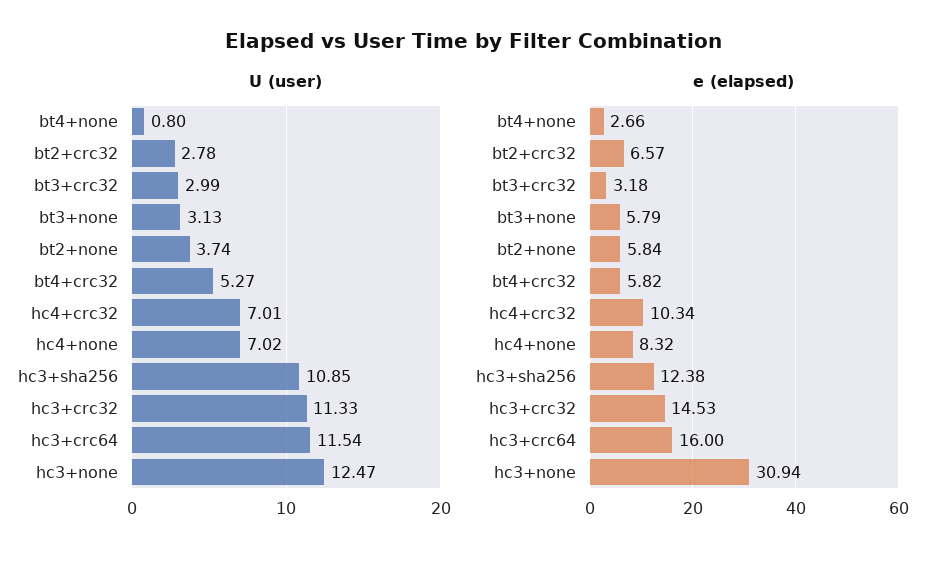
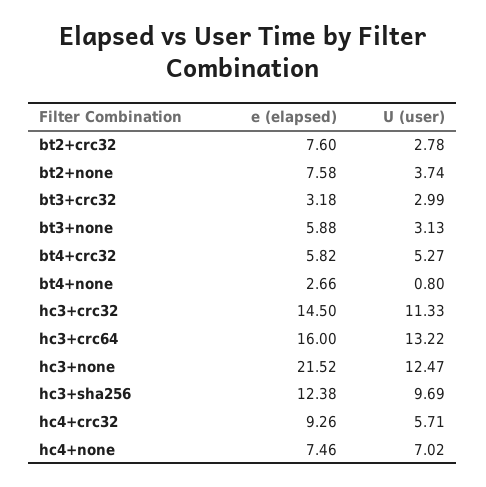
U (user), hc4+crc32: 7.01 -> 5.71
U (user), hc3+sha256: 10.85 -> 9.69
U (user), hc3+crc64: 11.54 -> 13.22
e (elapsed), bt2+crc32: 6.57 -> 7.6
e (elapsed), bt3+none: 5.79 -> 5.88
e (elapsed), bt2+none: 5.84 -> 7.58
e (elapsed), hc4+crc32: 10.34 -> 9.26
e (elapsed), hc4+none: 8.32 -> 7.46
e (elapsed), hc3+crc32: 14.53 -> 14.5
e (elapsed), hc3+none: 30.94 -> 21.52

